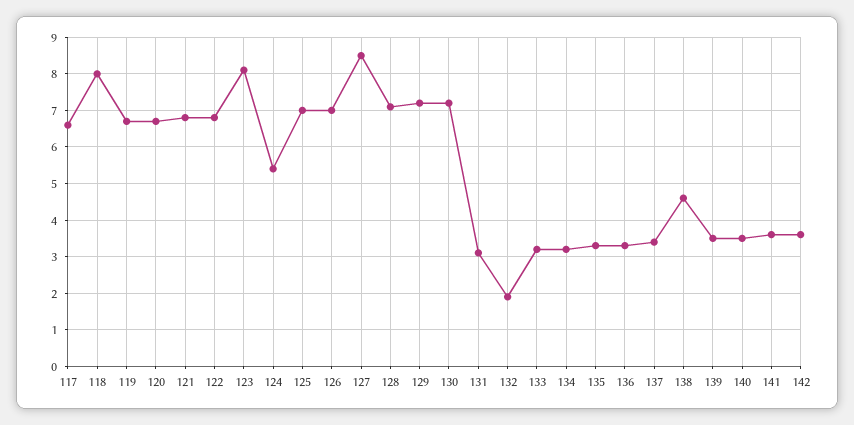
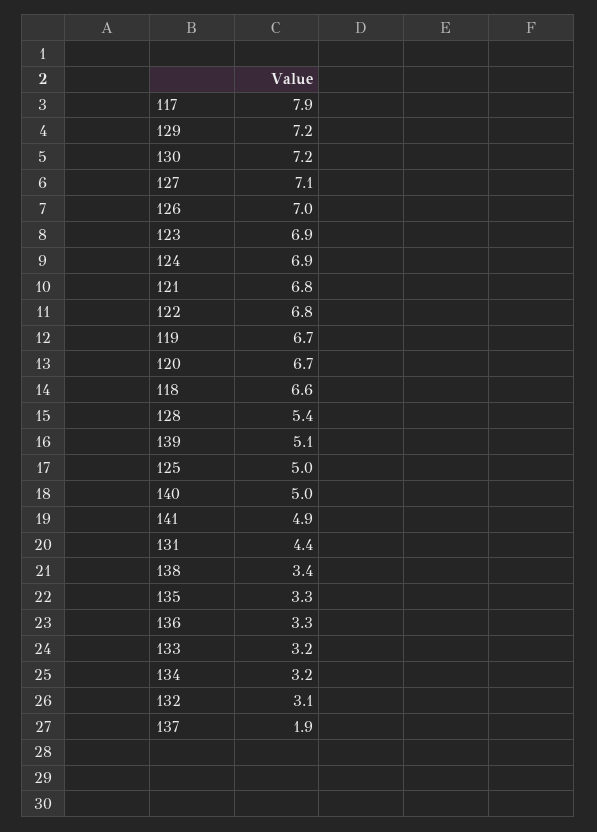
117: 6.5 -> 7.9
118: 8 -> 6.6
123: 8 -> 6.9
124: 5.5 -> 6.9
125: 7 -> 5
127: 8.5 -> 7.1
128: 7 -> 5.4
131: 3 -> 4.4
132: 2 -> 3.1
137: 3.5 -> 1.9
138: 4.5 -> 3.4
139: 3.5 -> 5.1
140: 3.5 -> 5
141: 3.5 -> 4.9
142: 3.5 -> none

